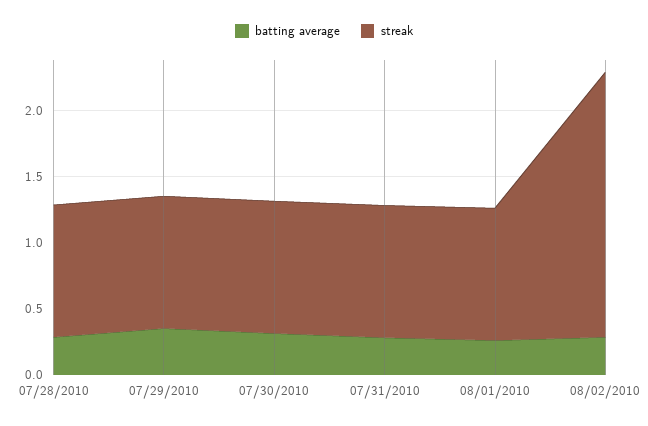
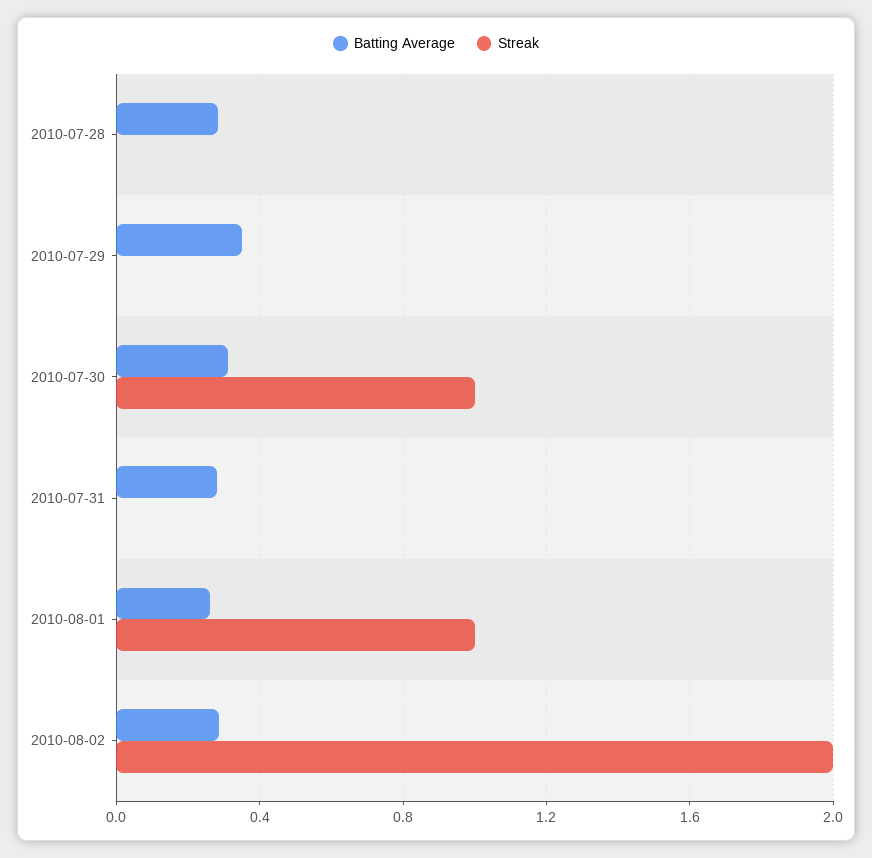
streak, 07/28/2010: 1 -> 0
streak, 07/29/2010: 1 -> 0
streak, 07/31/2010: 1 -> 0

